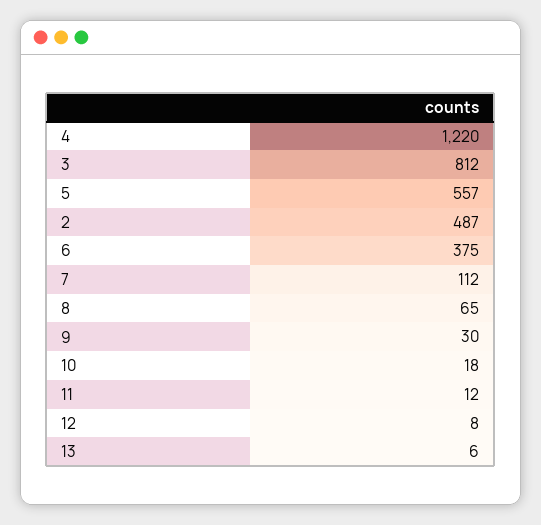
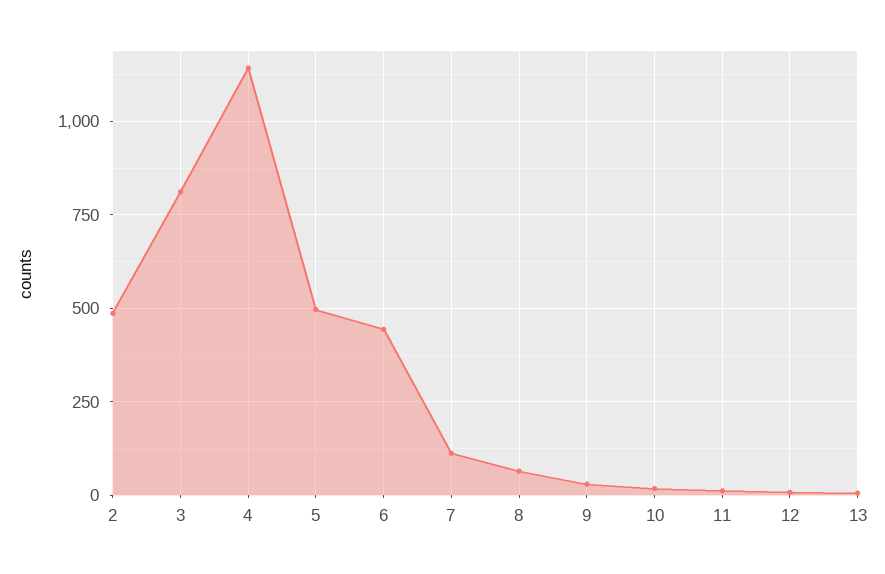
4: 1220 -> 1150
5: 557 -> 500
6: 375 -> 450

